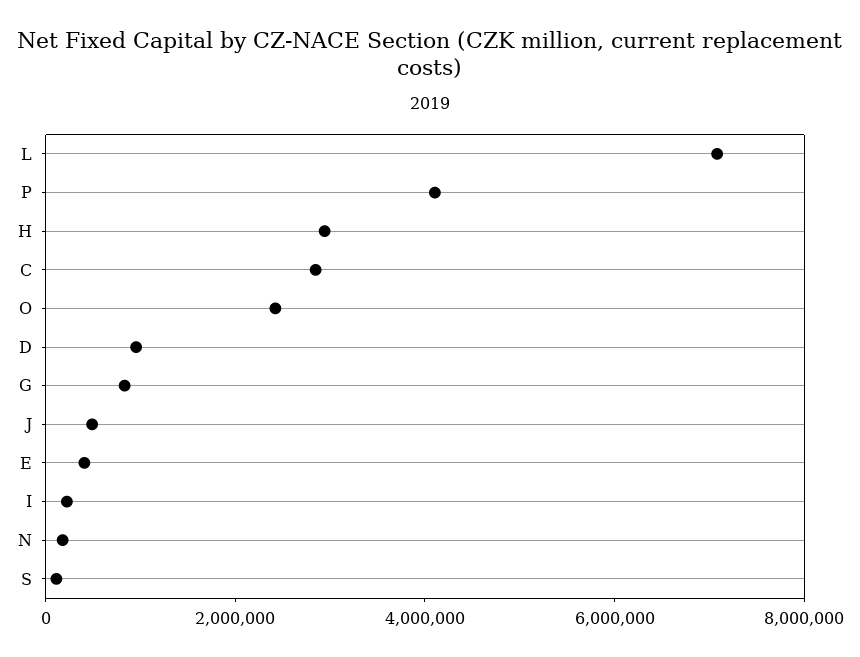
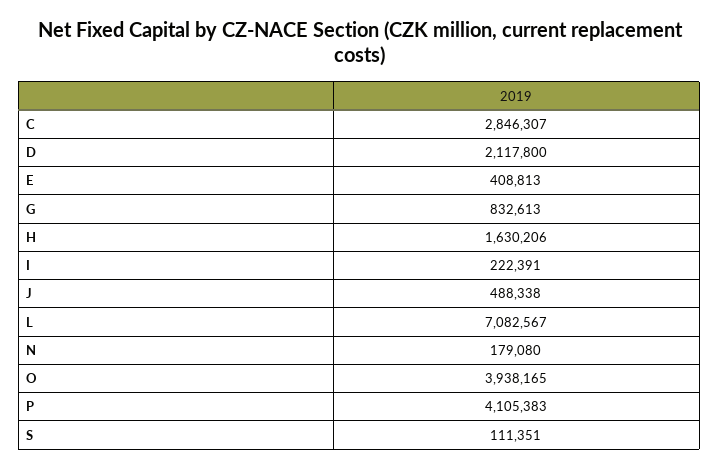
H: 3000000 -> 1630206
O: 2500000 -> 3938165
D: 1000000 -> 2117800

